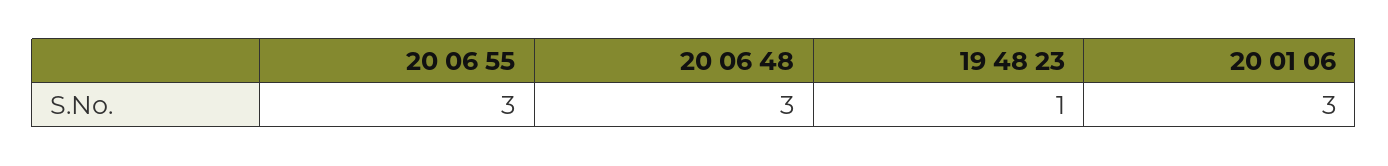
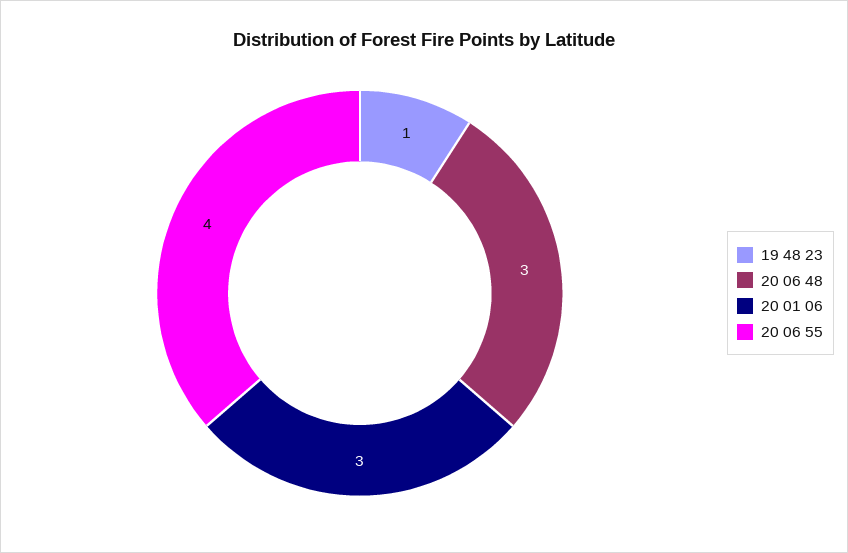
20 06 55: 3 -> 4

